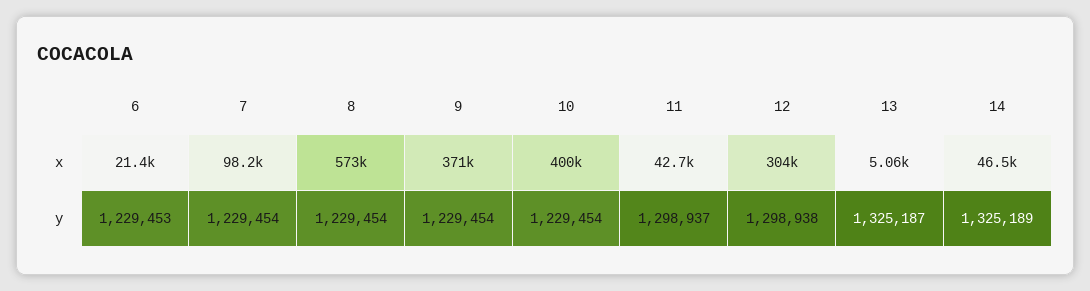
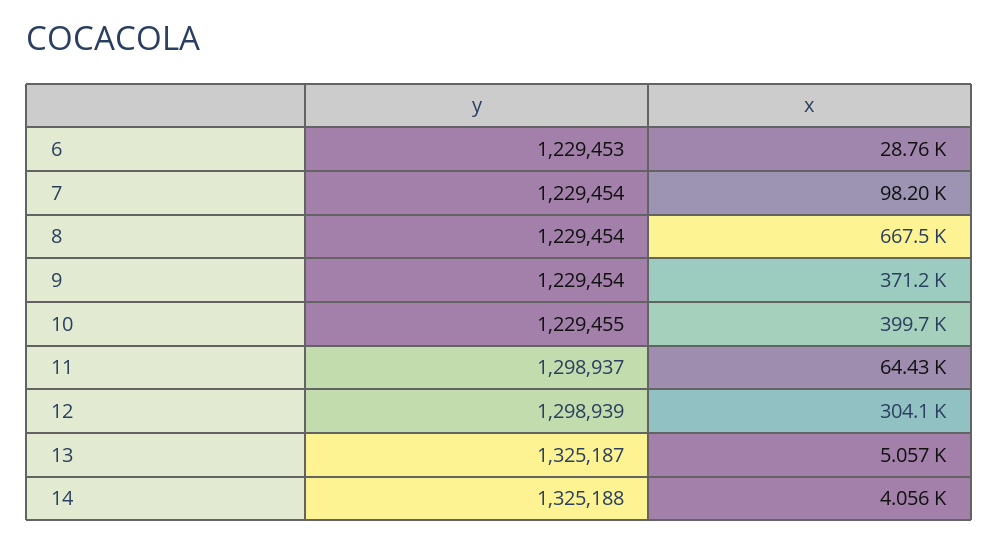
6, x: 21400 -> 28760
8, x: 573000 -> 667500
11, x: 42700 -> 64430
14, x: 46500 -> 4056
10, y: 1229454 -> 1229455
12, y: 1298938 -> 1298939
14, y: 1325189 -> 1325188

